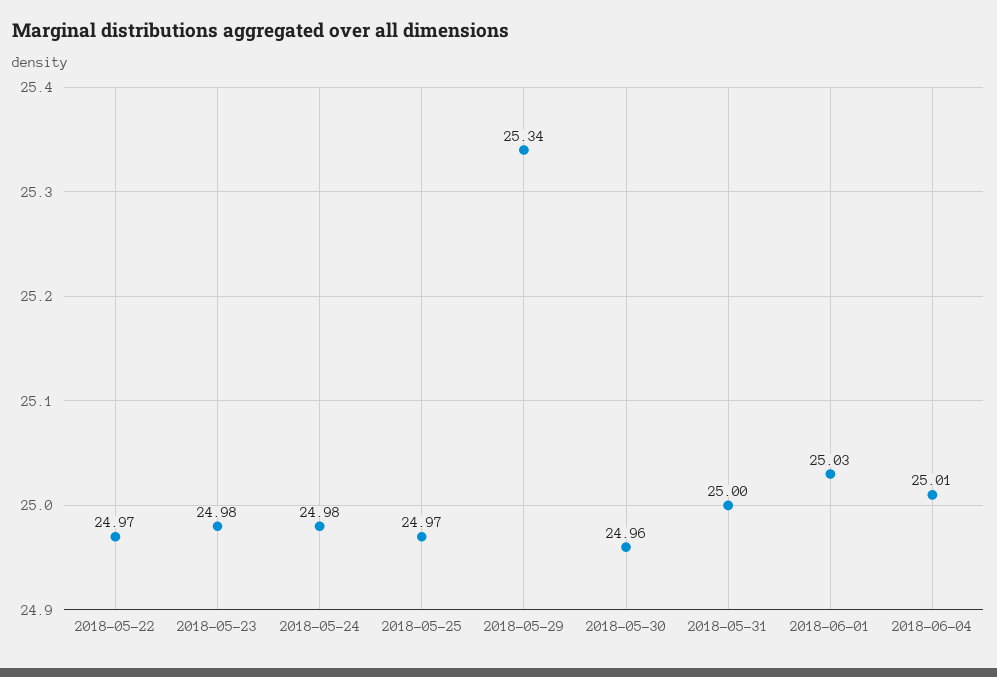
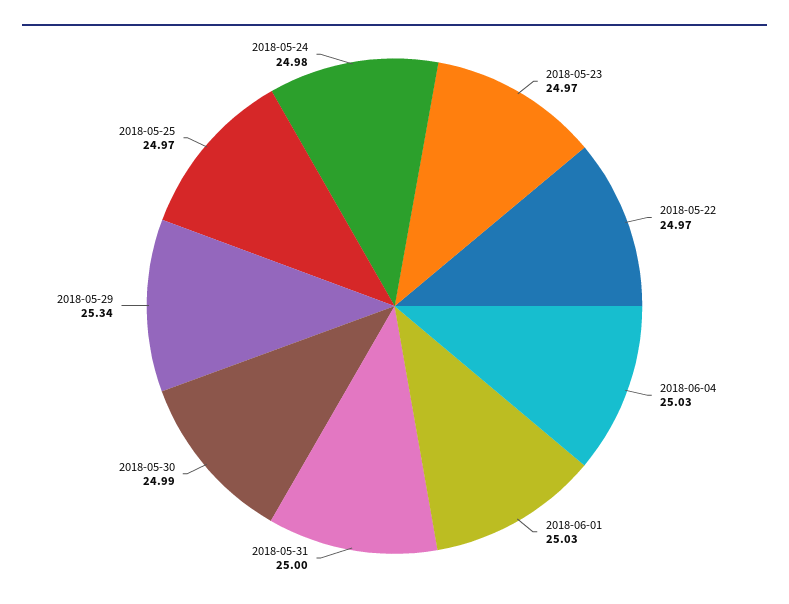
2018-05-23: 24.98 -> 24.97
2018-05-30: 24.96 -> 24.99
2018-06-04: 25.01 -> 25.03

